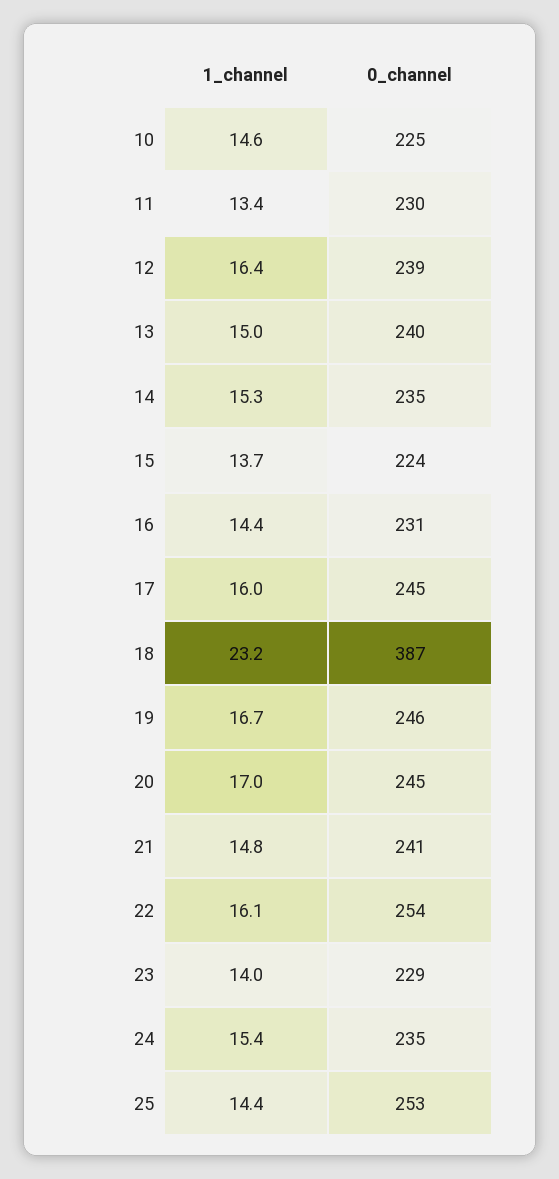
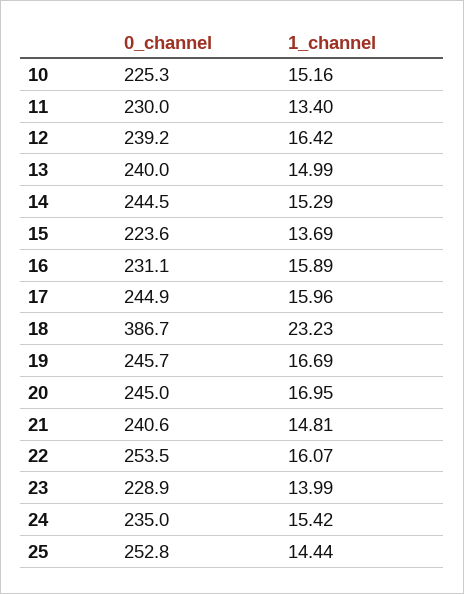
1_channel, 10: 14.6 -> 15.16
0_channel, 14: 235 -> 244.5
1_channel, 16: 14.4 -> 15.89

